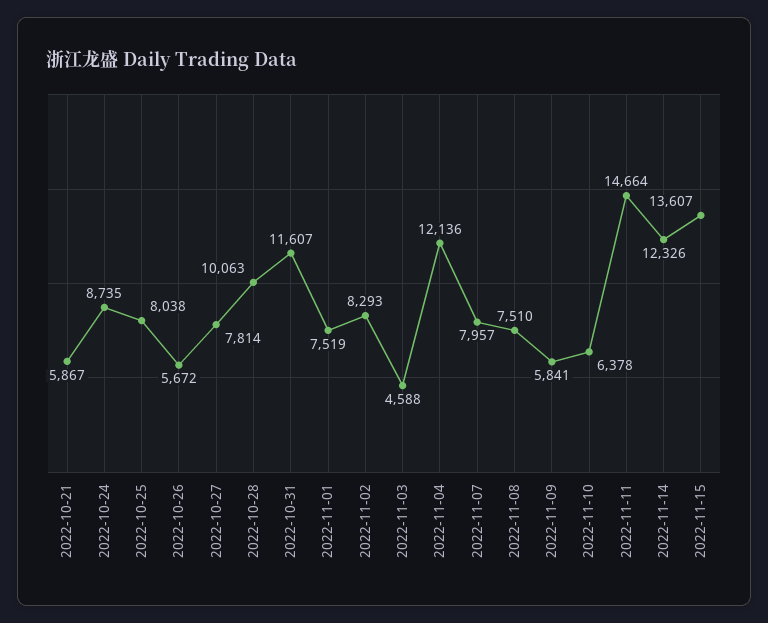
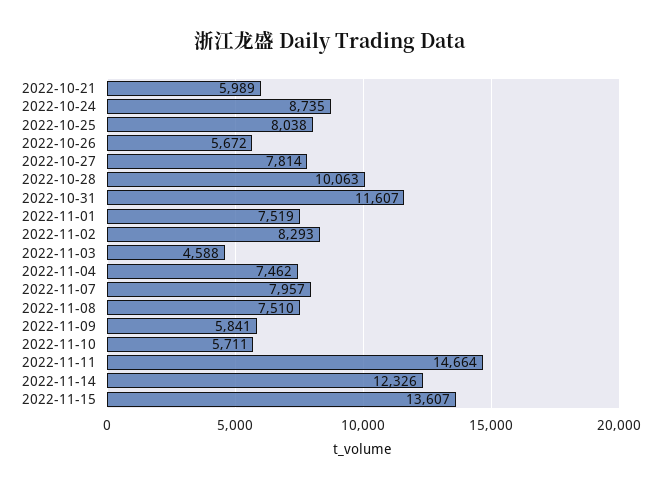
2022-10-21: 5867 -> 5989
2022-11-04: 12136 -> 7462
2022-11-10: 6378 -> 5711

